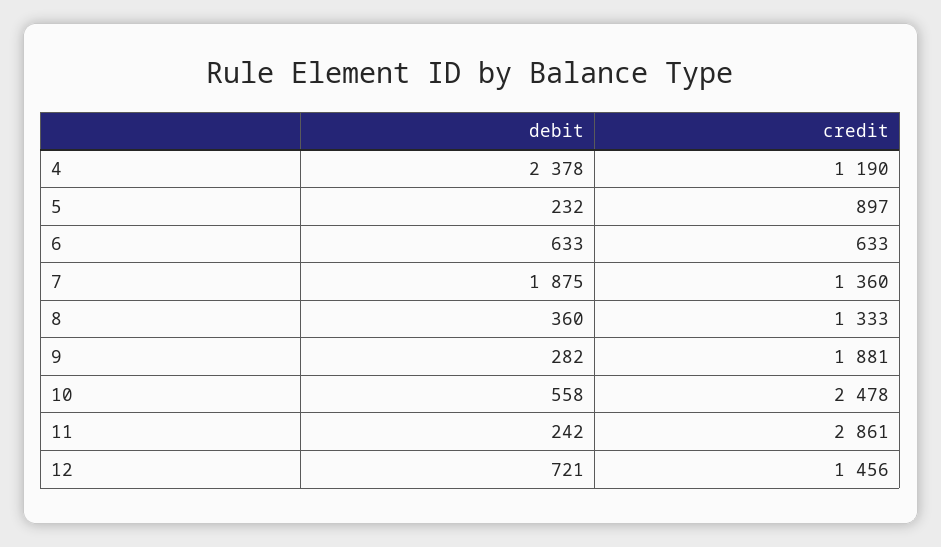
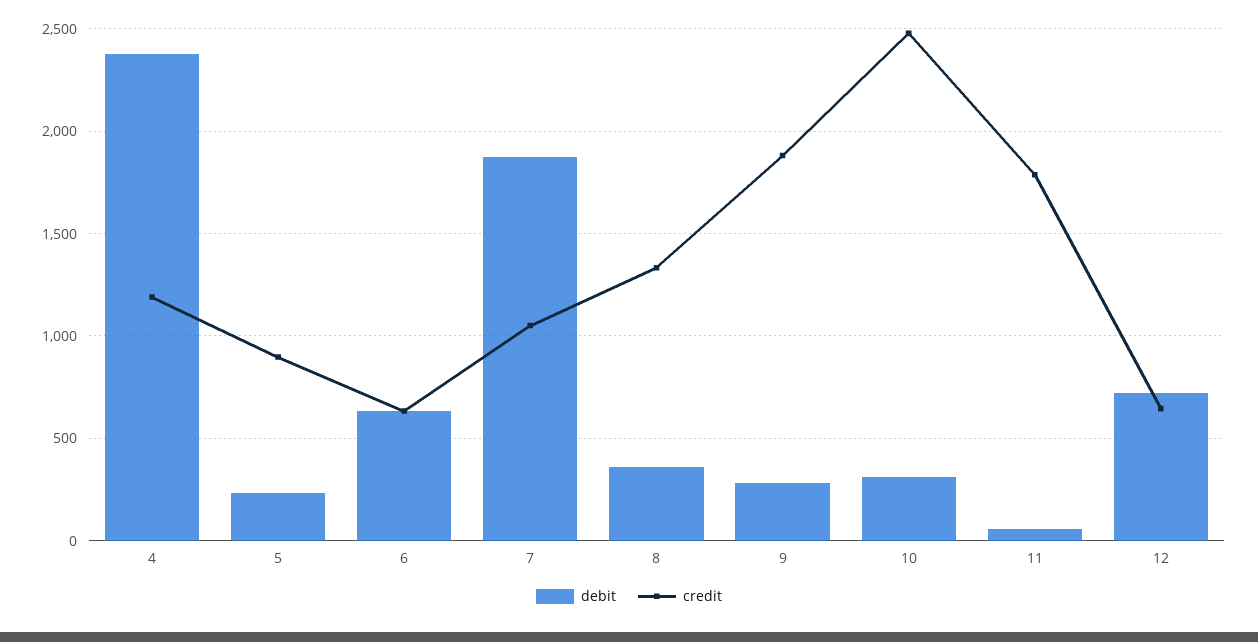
credit, 7: 1360 -> 1050
debit, 10: 558 -> 300
debit, 11: 242 -> 50
credit, 11: 2861 -> 1800
credit, 12: 1456 -> 650

